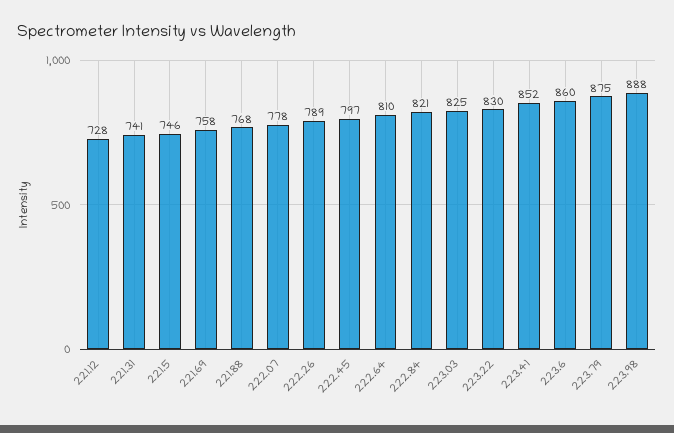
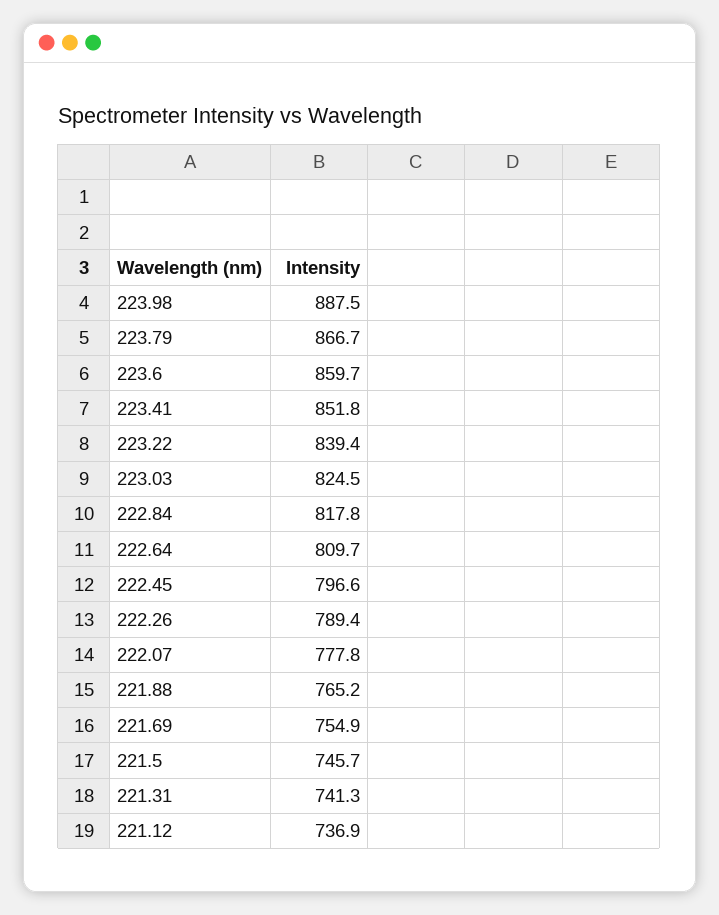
221.12: 728 -> 736.9
221.69: 758 -> 754.9
221.88: 768 -> 765.2
222.84: 821 -> 817.8
223.22: 830 -> 839.4
223.79: 875 -> 866.7

